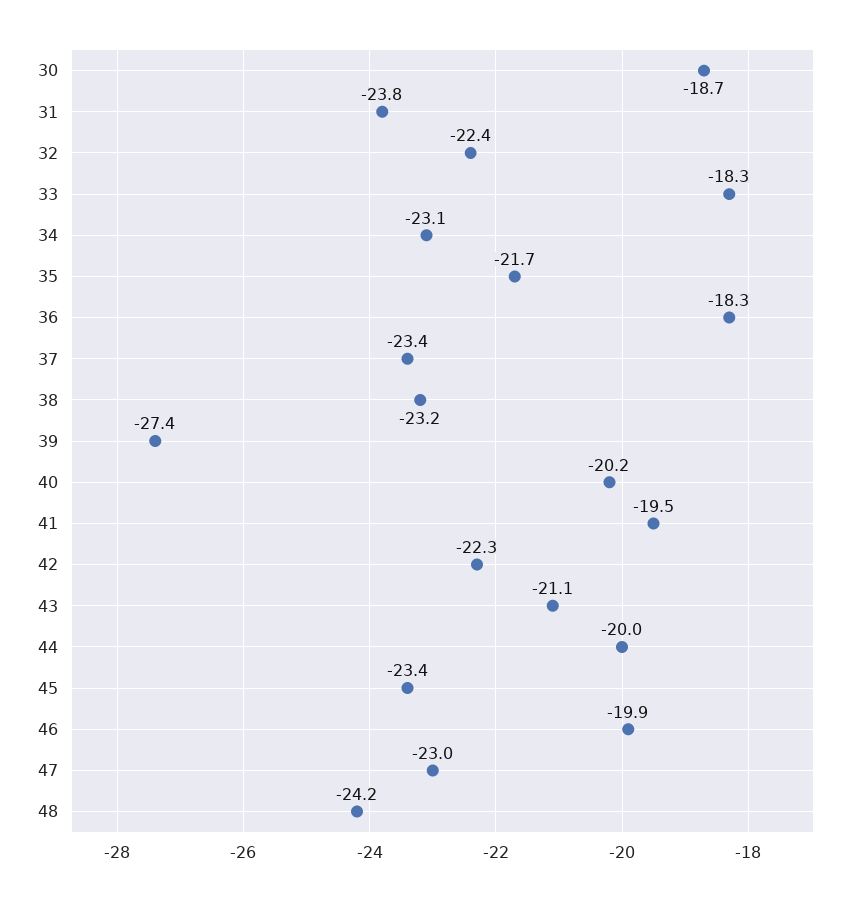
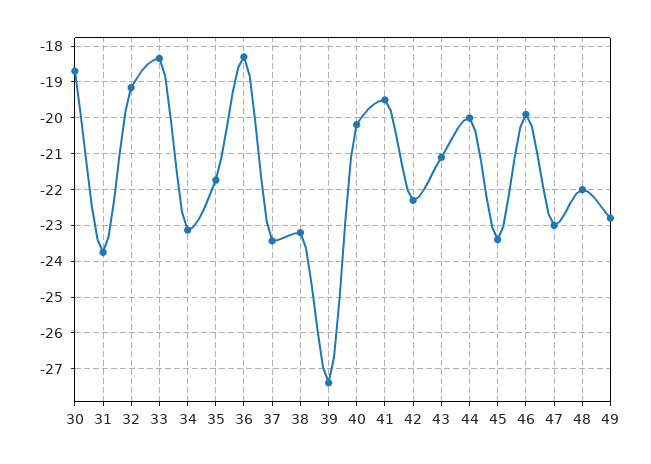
32: -22.4 -> -19.2
48: -24.2 -> -22
49: none -> -22.8

